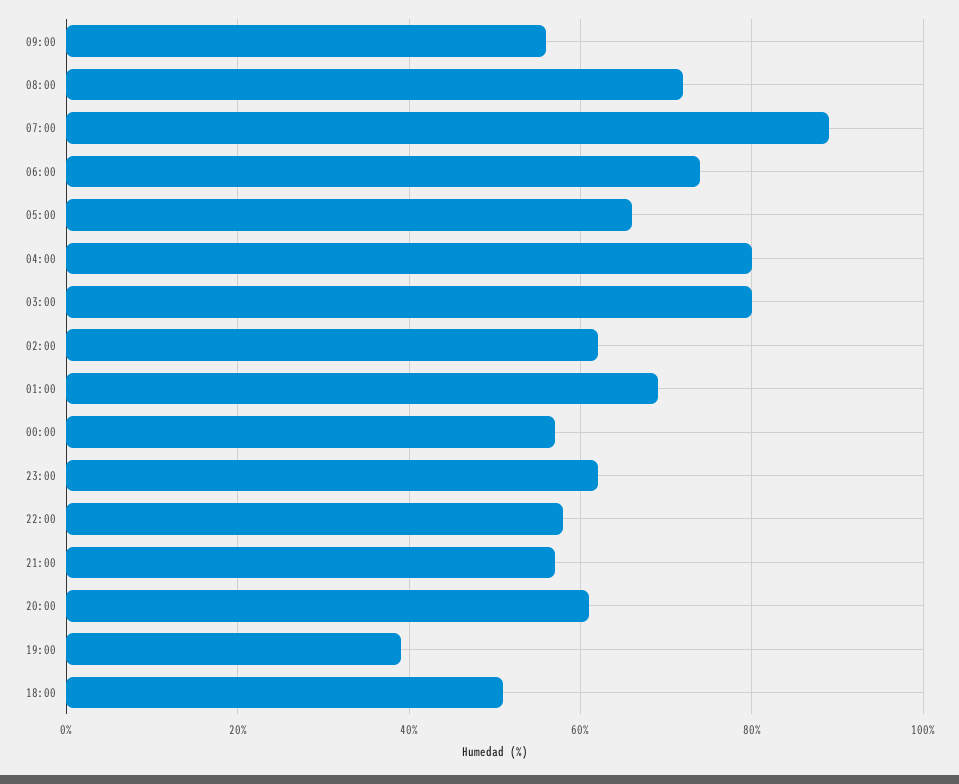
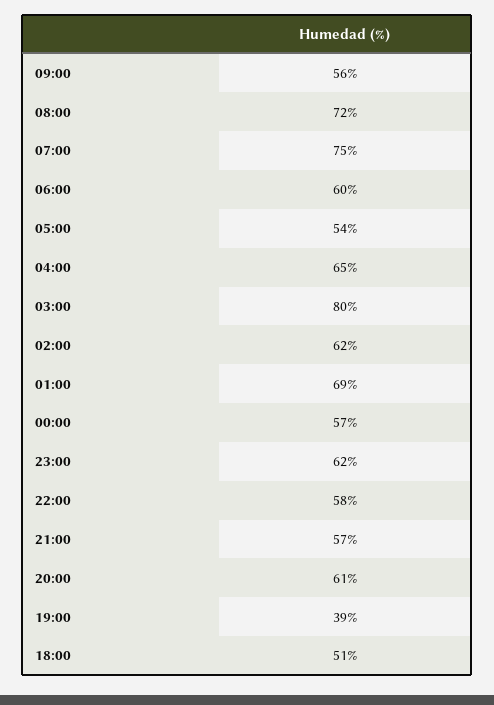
07:00: 90 -> 75
06:00: 75 -> 60
05:00: 65 -> 54
04:00: 80 -> 65

